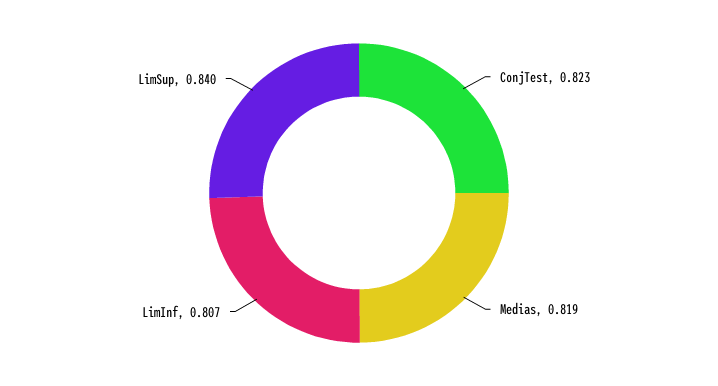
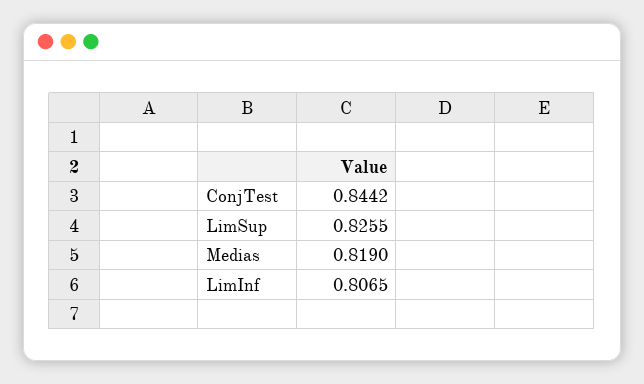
ConjTest: 0.823 -> 0.8442
LimSup: 0.84 -> 0.8255

